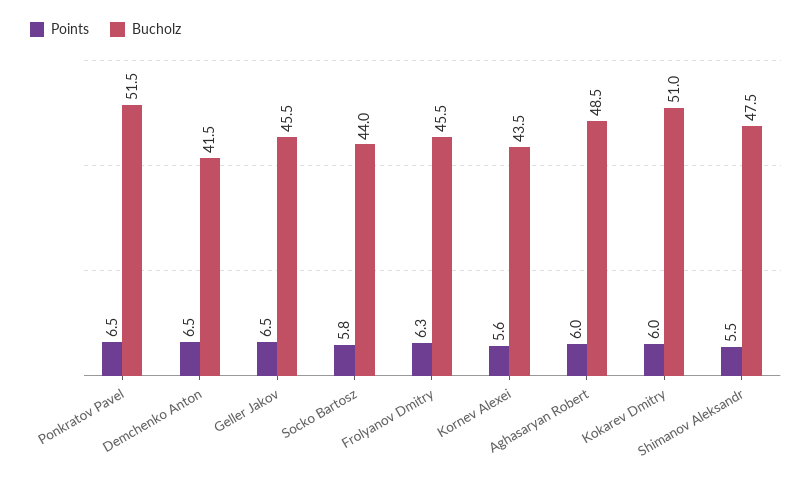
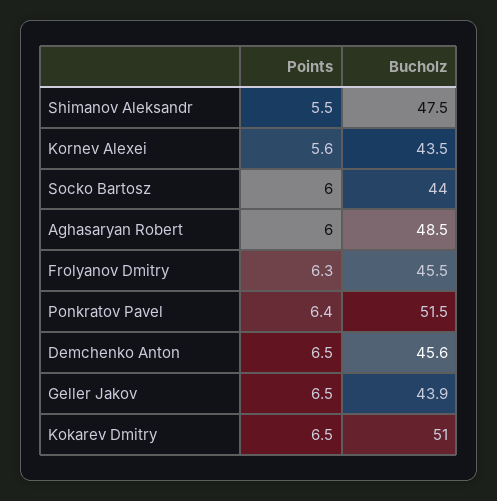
Points, Ponkratov Pavel: 6.5 -> 6.4
Bucholz, Demchenko Anton: 41.5 -> 45.6
Bucholz, Geller Jakov: 45.5 -> 43.9
Points, Socko Bartosz: 5.8 -> 6
Points, Kokarev Dmitry: 6 -> 6.5

